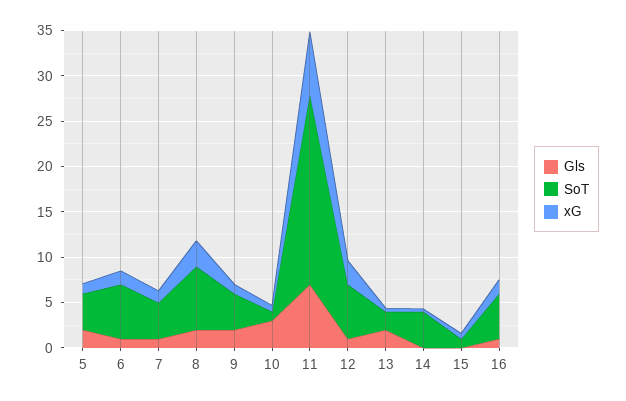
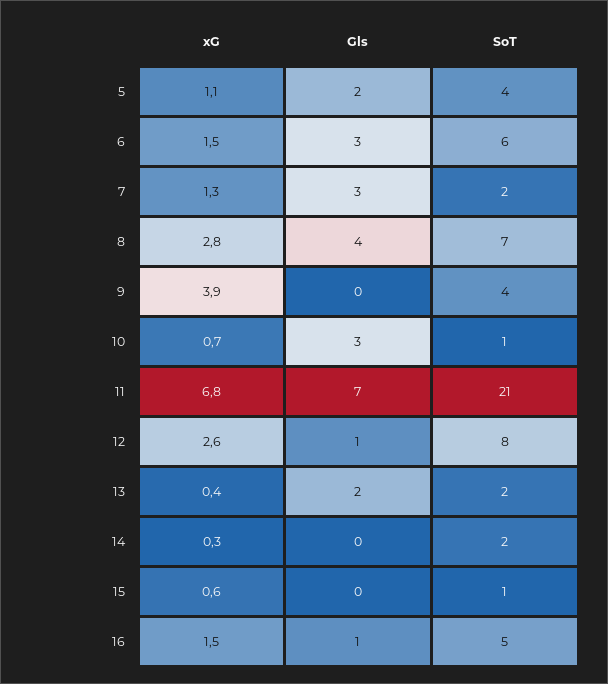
Gls, 6: 1 -> 3
Gls, 7: 1 -> 3
SoT, 7: 4 -> 2
Gls, 8: 2 -> 4
Gls, 9: 2 -> 0
xG, 9: 1 -> 3.9
SoT, 12: 6 -> 8
SoT, 14: 4 -> 2

